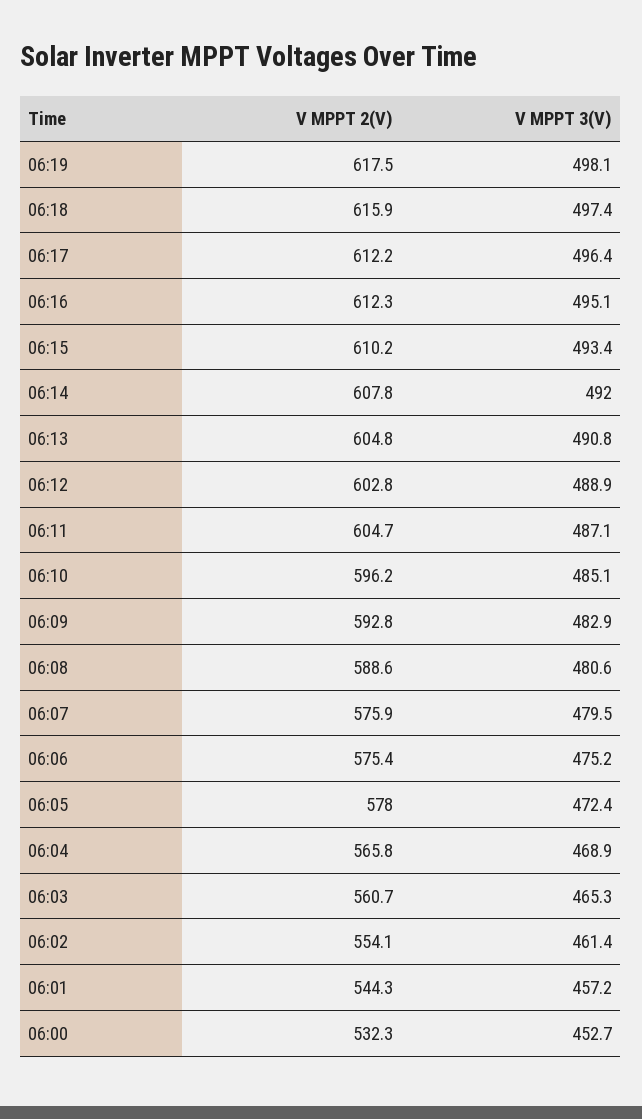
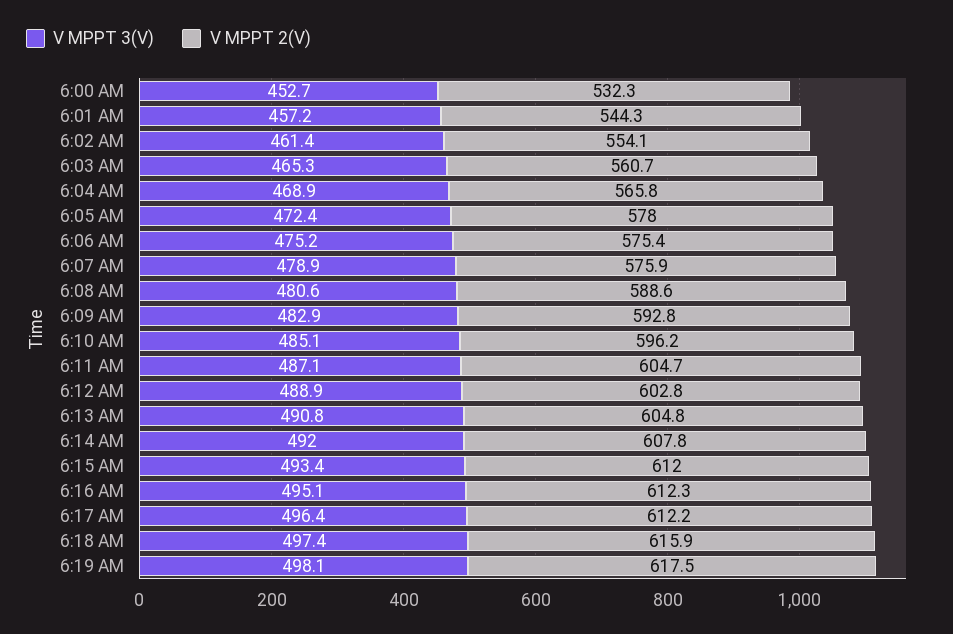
V MPPT 2(V), 06:15: 610.2 -> 612
V MPPT 3(V), 06:07: 479.5 -> 478.9

